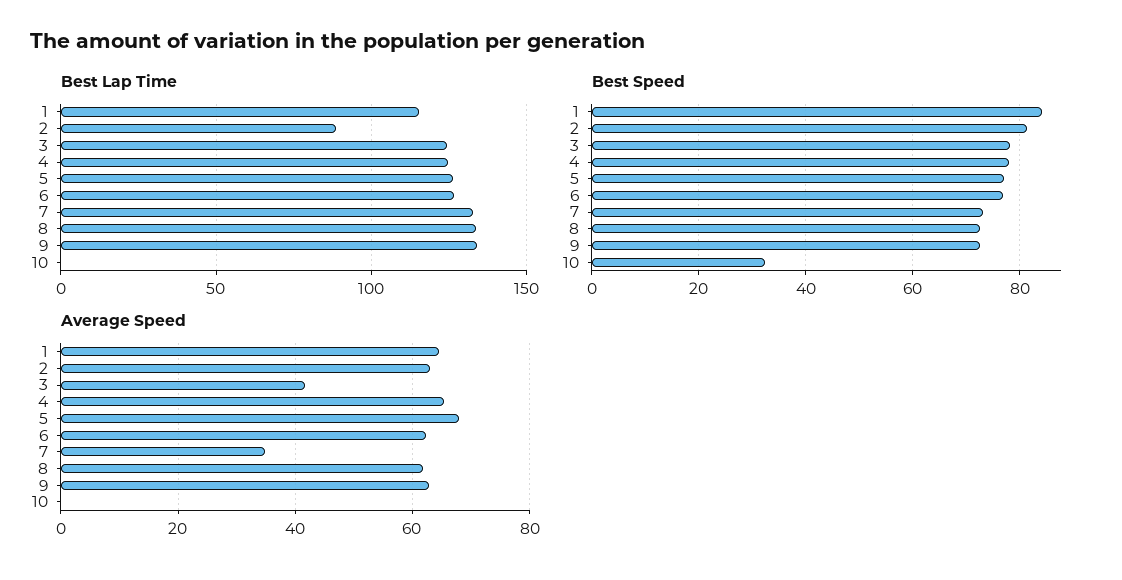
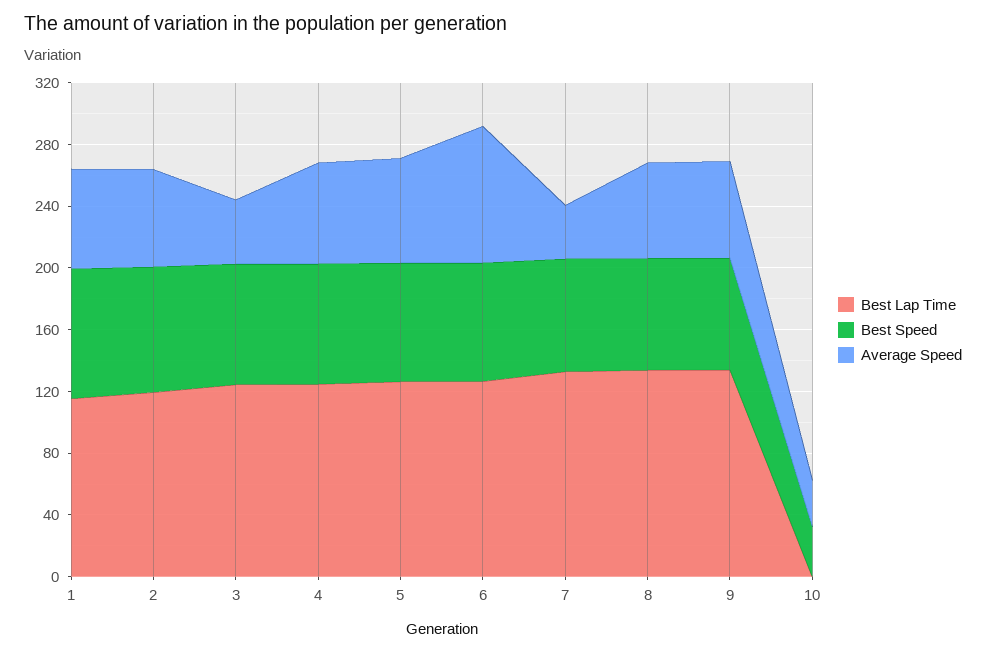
Best Lap Time, 2: 90 -> 120
Average Speed, 6: 62 -> 90
Average Speed, 10: 0 -> 30

